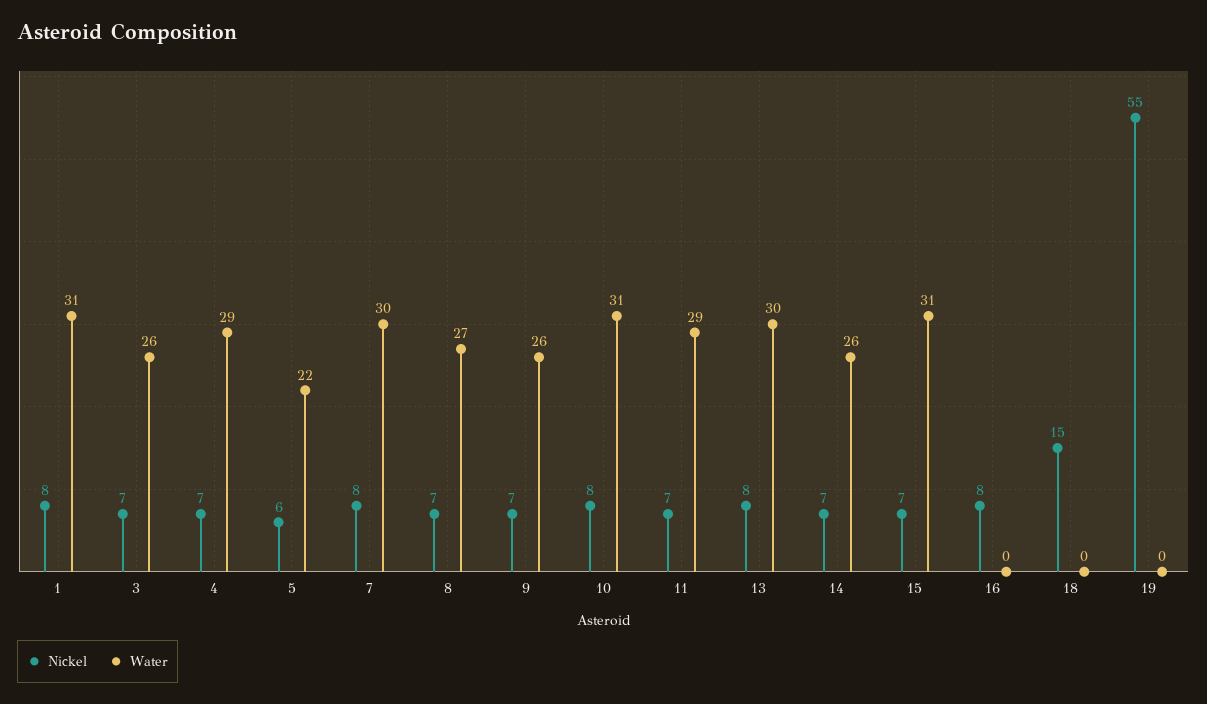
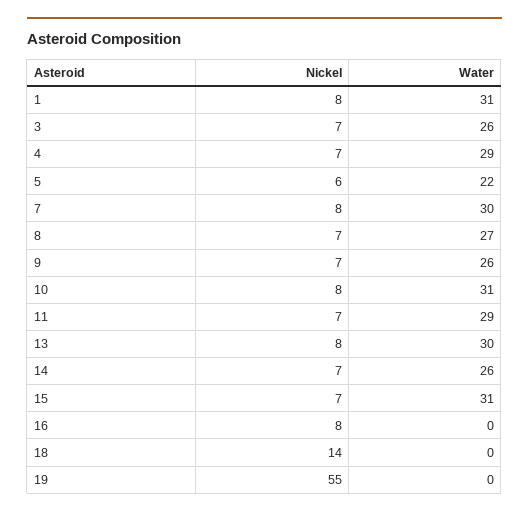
Nickel, 18: 15 -> 14

